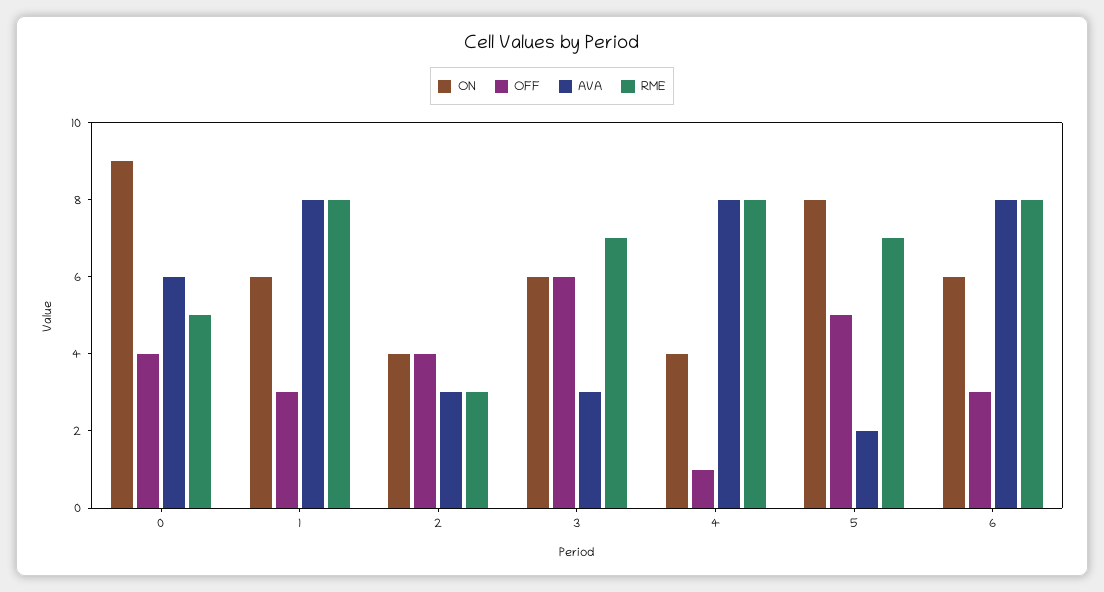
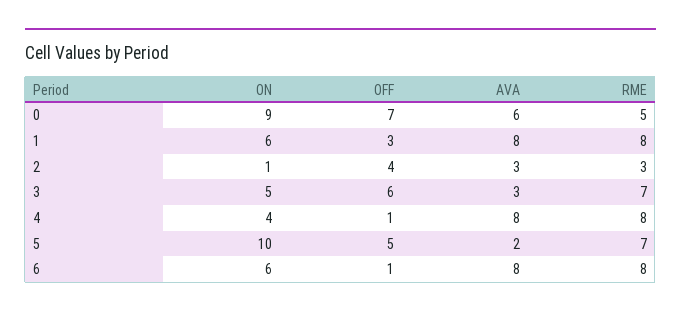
OFF, 0: 4 -> 7
ON, 2: 4 -> 1
ON, 3: 6 -> 5
ON, 5: 8 -> 10
OFF, 6: 3 -> 1

